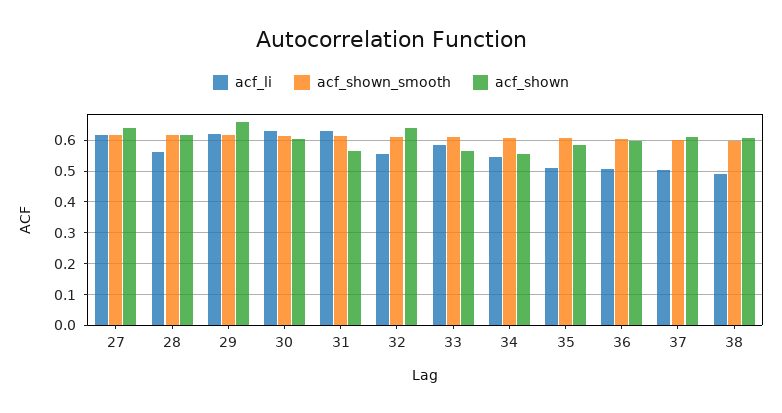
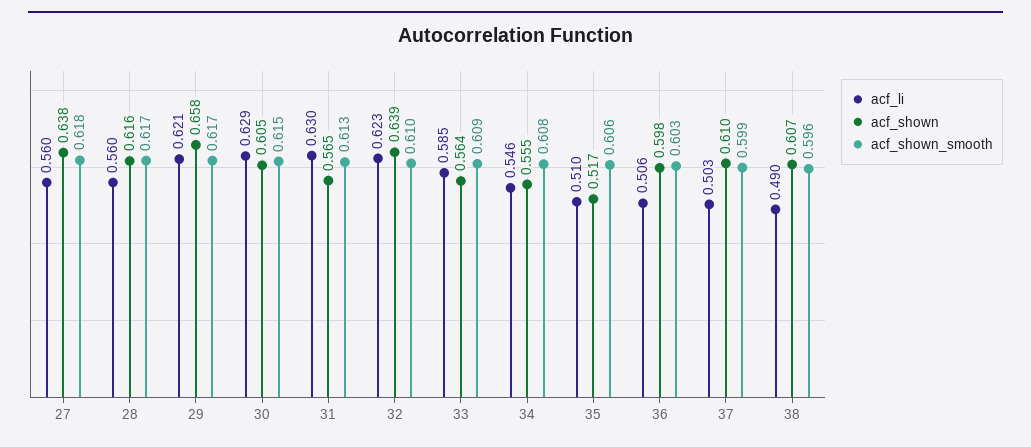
acf_li, 27: 0.62 -> 0.56
acf_li, 32: 0.56 -> 0.623
acf_shown, 35: 0.58 -> 0.517

